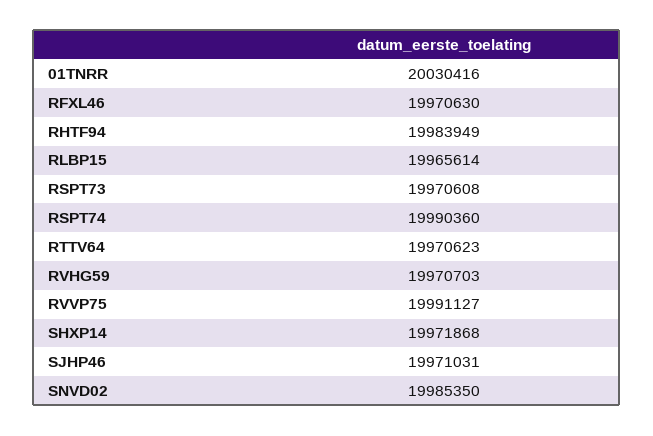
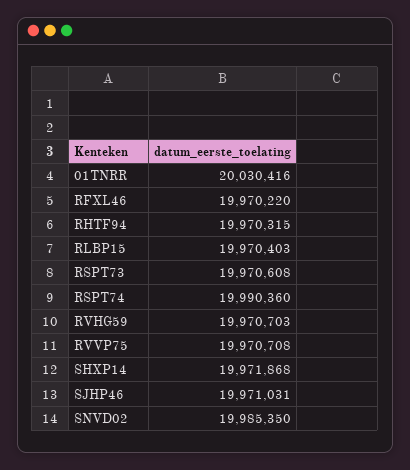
RFXL46: 19970630 -> 19970220
RHTF94: 19983949 -> 19970315
RLBP15: 19965614 -> 19970403
RTTV64: 19970623 -> none
RVVP75: 19991127 -> 19970708

